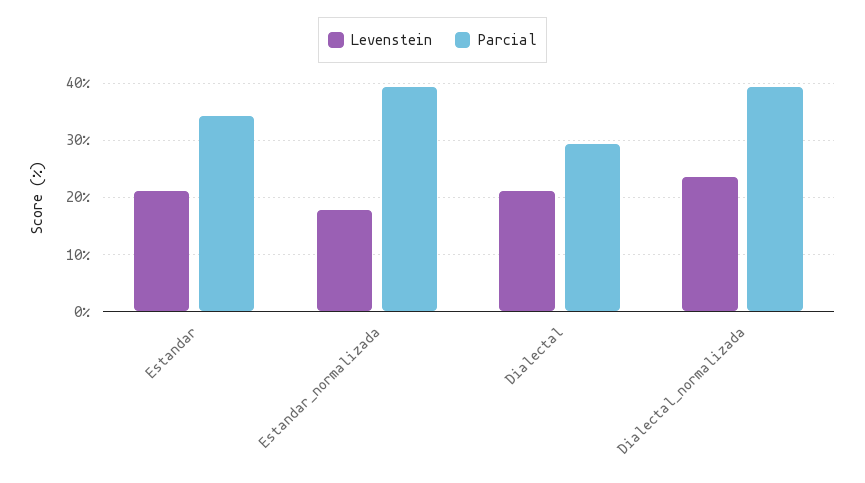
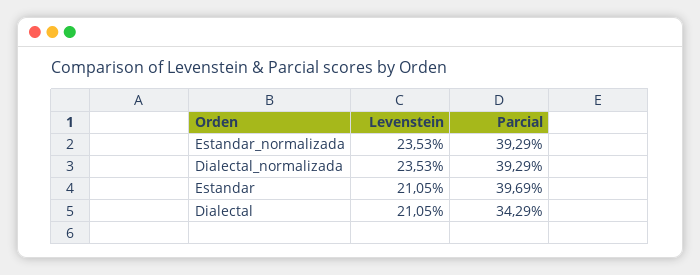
Parcial, Estandar: 34 -> 39.69
Levenstein, Estandar_normalizada: 18 -> 23.53
Parcial, Dialectal: 30 -> 34.29

